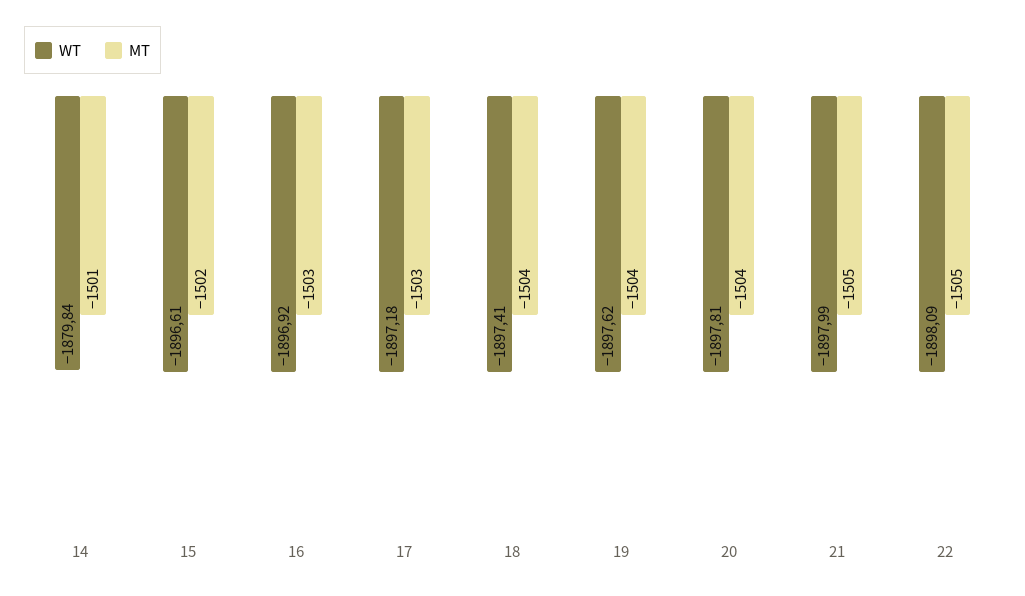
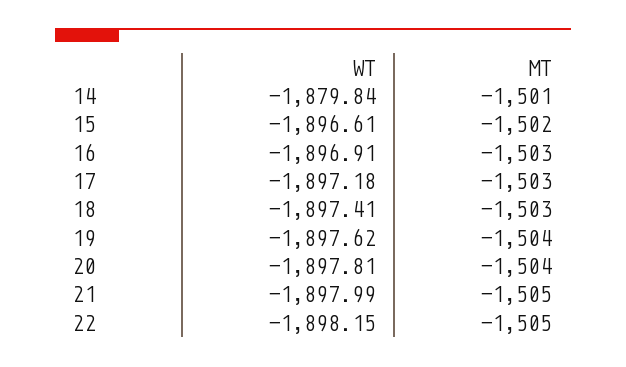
WT, 16: -1896.92 -> -1896.91
MT, 18: -1504 -> -1503
WT, 22: -1898.09 -> -1898.15

